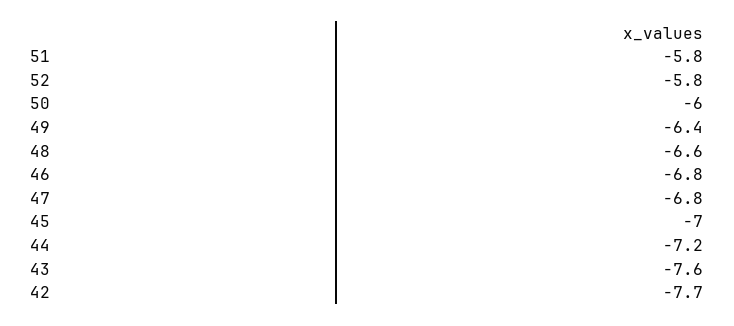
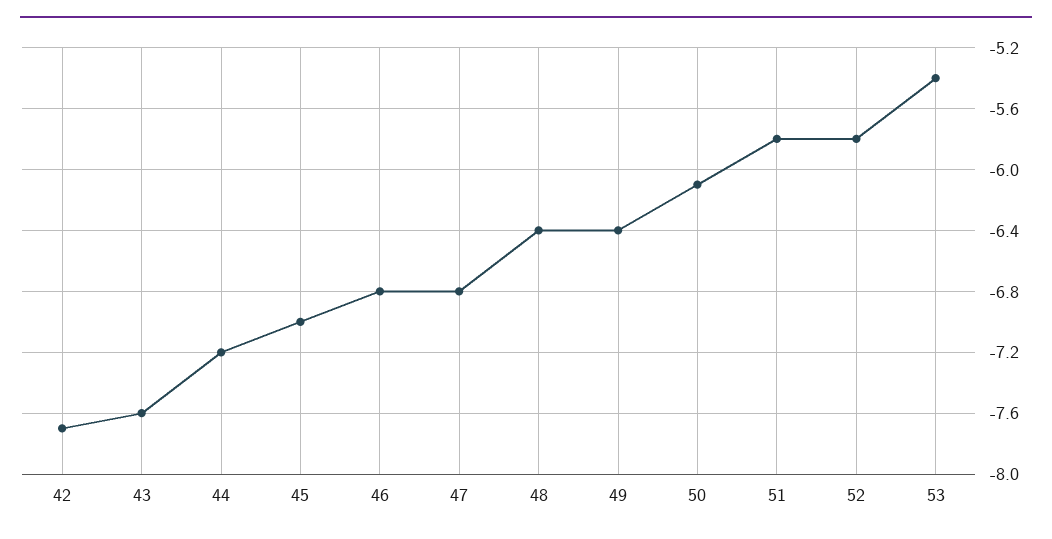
50: -6 -> -6.1
48: -6.6 -> -6.4
53: none -> -5.4

